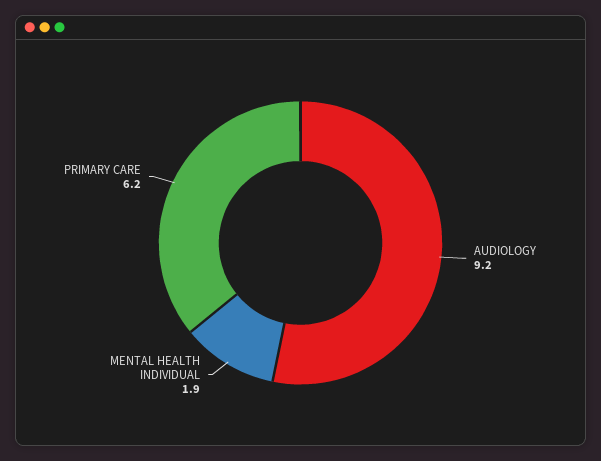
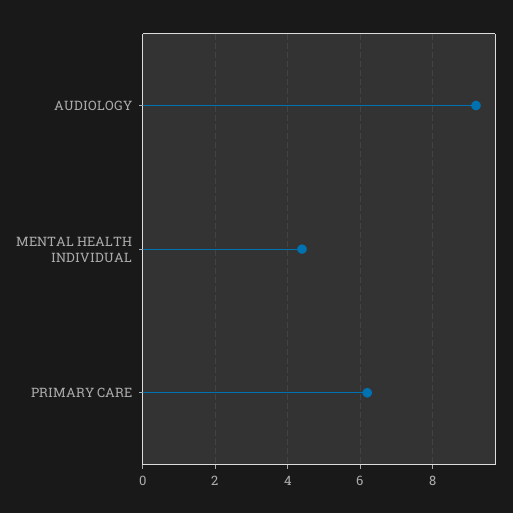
MENTAL HEALTH INDIVIDUAL: 1.9 -> 4.5

